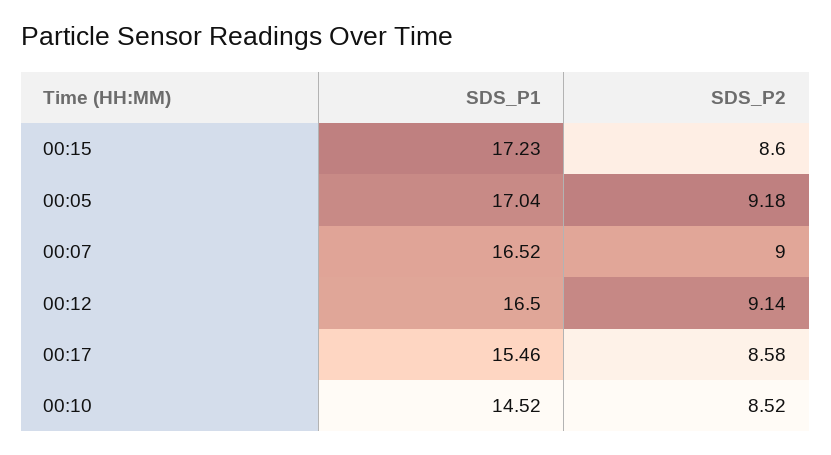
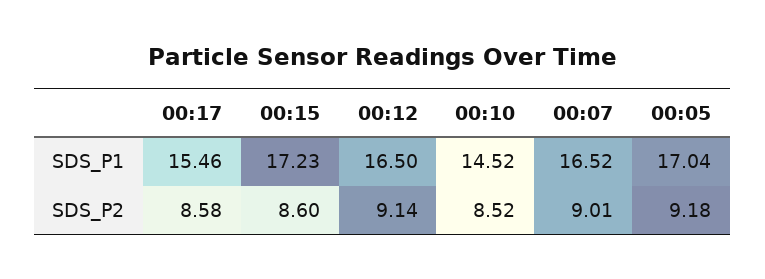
SDS_P2, 00:07: 9 -> 9.01

